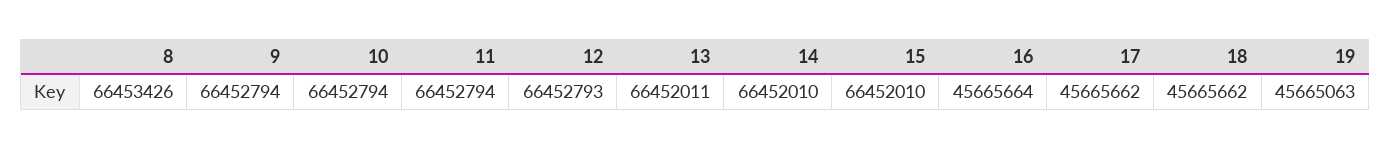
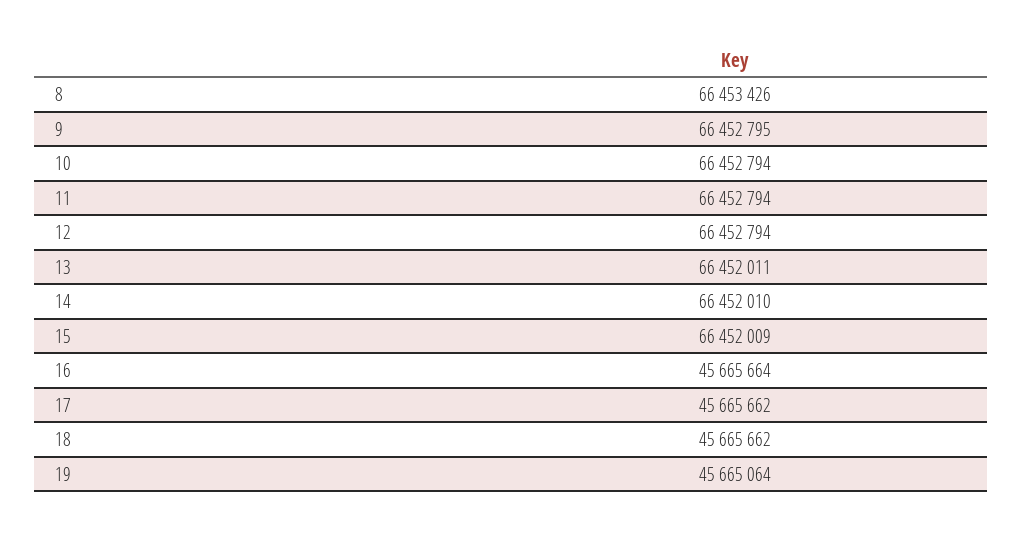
9: 66452794 -> 66452795
12: 66452793 -> 66452794
15: 66452010 -> 66452009
19: 45665063 -> 45665064

